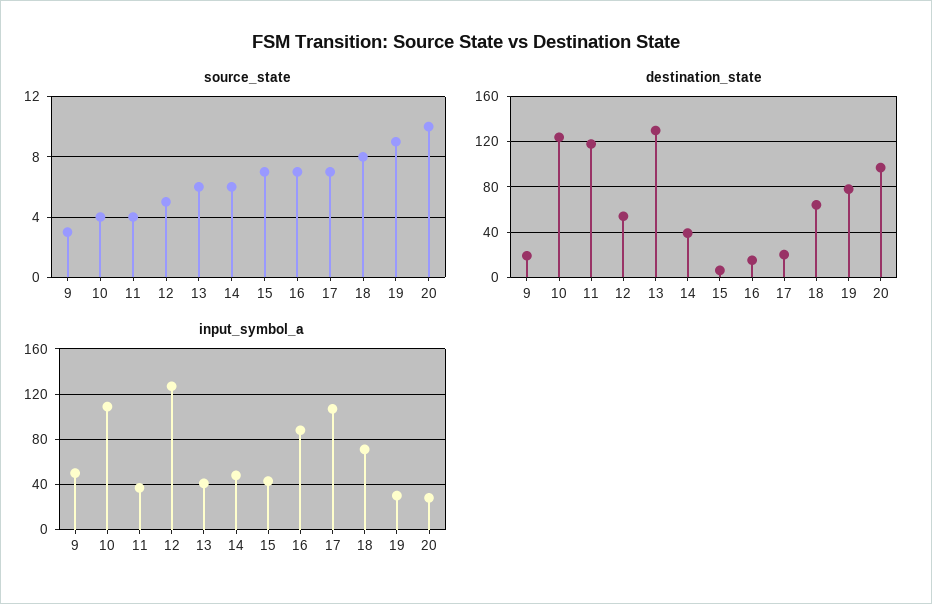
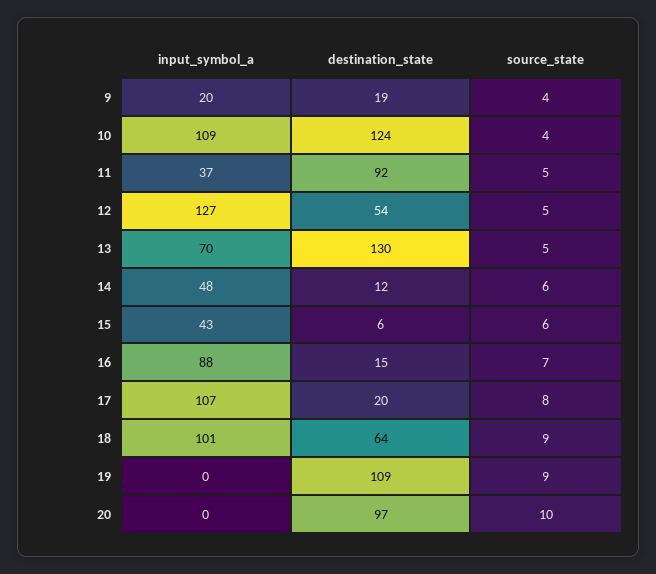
source_state, 9: 3 -> 4
source_state, 11: 4 -> 5
source_state, 13: 6 -> 5
source_state, 15: 7 -> 6
source_state, 17: 7 -> 8
source_state, 18: 8 -> 9
destination_state, 11: 120 -> 92
destination_state, 14: 40 -> 12
destination_state, 19: 80 -> 109
input_symbol_a, 9: 50 -> 20
input_symbol_a, 13: 40 -> 70
input_symbol_a, 18: 70 -> 101
input_symbol_a, 19: 30 -> 0
input_symbol_a, 20: 30 -> 0

